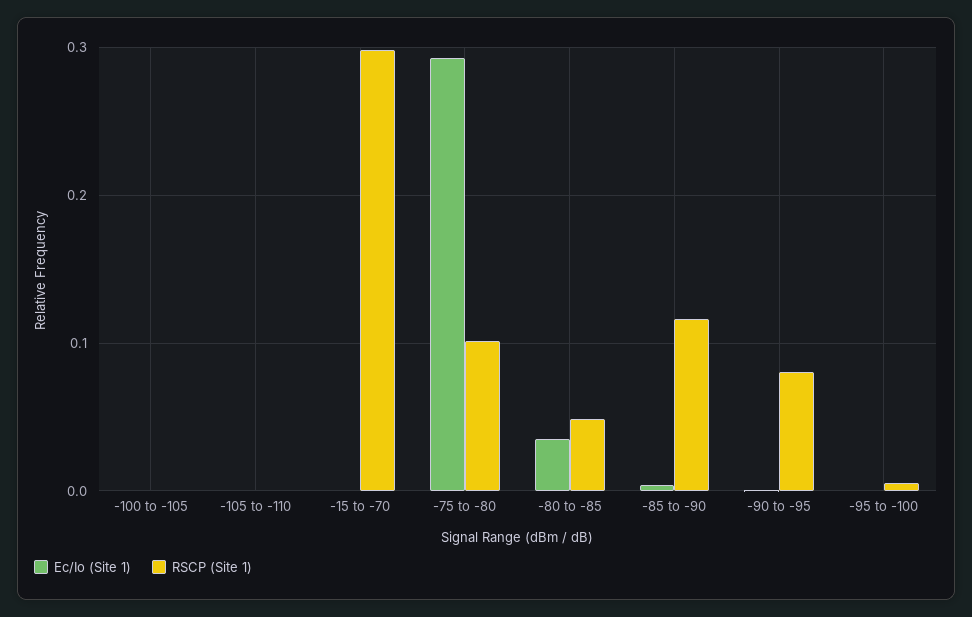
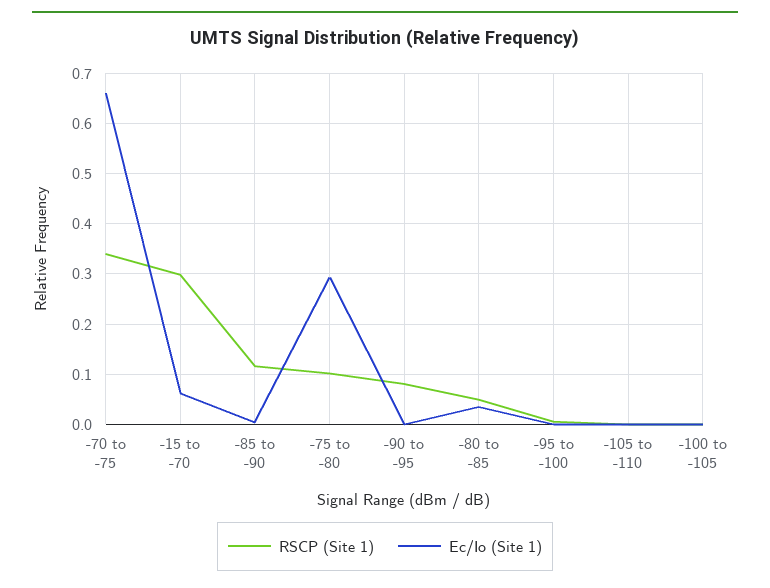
Ec/Io (Site 1), -15 to -70: 0 -> 0.06
RSCP (Site 1), -70 to -75: none -> 0.34
Ec/Io (Site 1), -70 to -75: none -> 0.66

